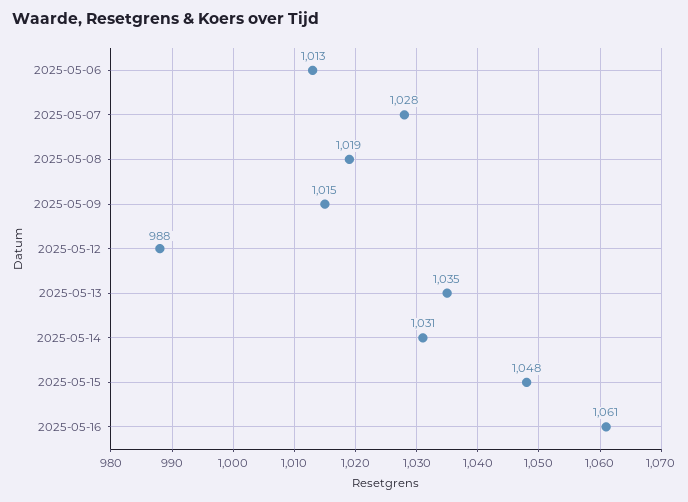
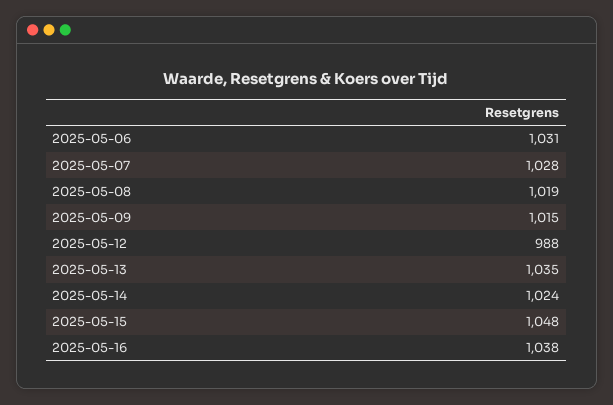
2025-05-06: 1013 -> 1031
2025-05-14: 1031 -> 1024
2025-05-16: 1061 -> 1038

